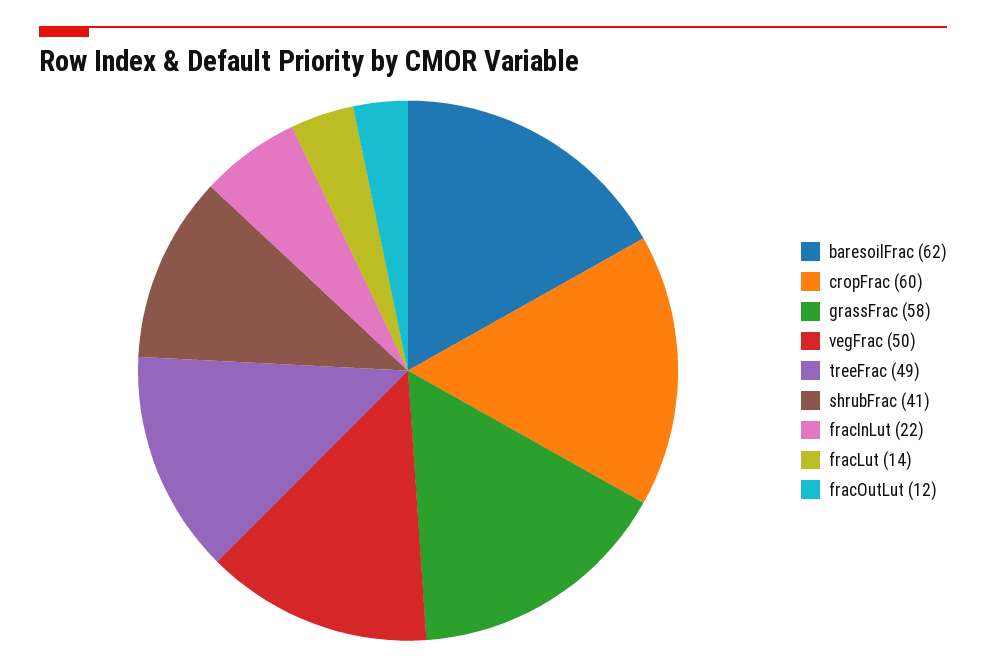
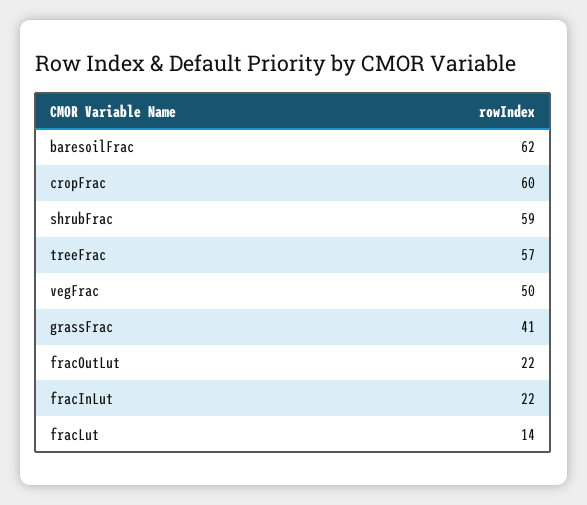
grassFrac: 58 -> 41
treeFrac: 49 -> 57
shrubFrac: 41 -> 59
fracOutLut: 12 -> 22

